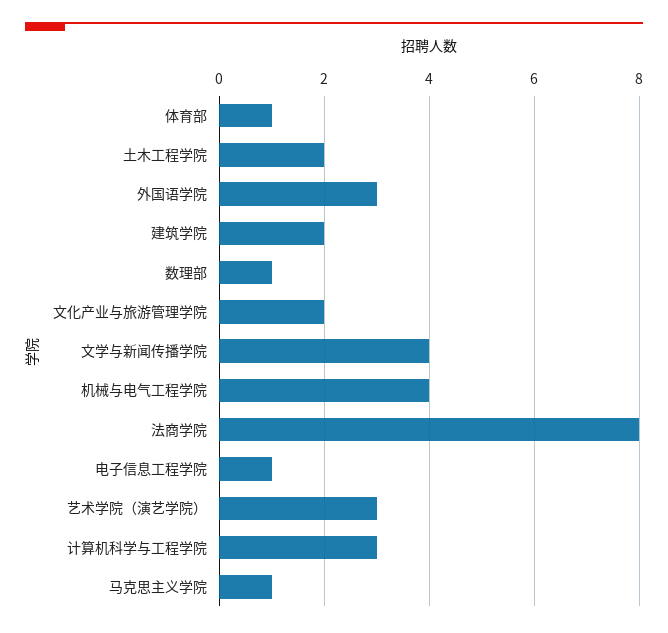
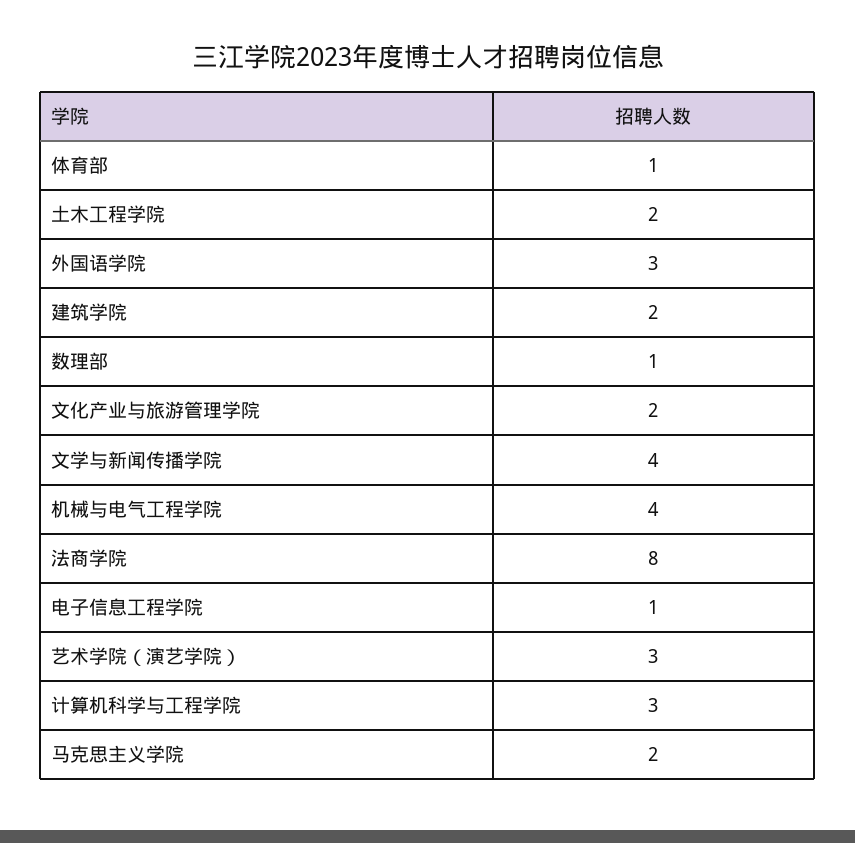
马克思主义学院: 1 -> 2

